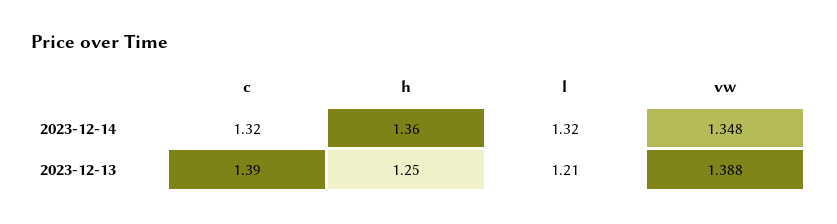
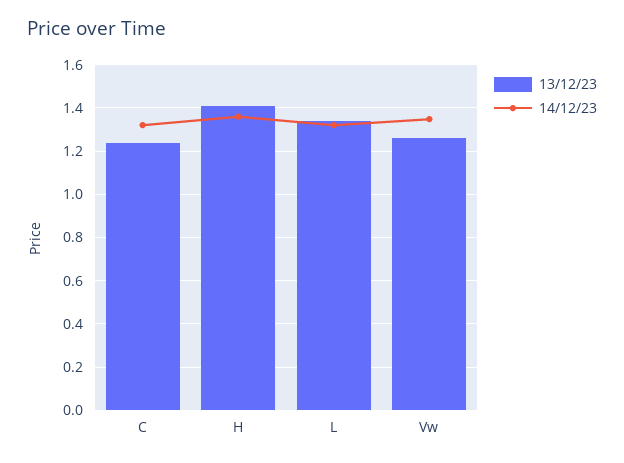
2023-12-13, c: 1.39 -> 1.25
2023-12-13, h: 1.25 -> 1.4
2023-12-13, l: 1.21 -> 1.35
2023-12-13, vw: 1.388 -> 1.25

